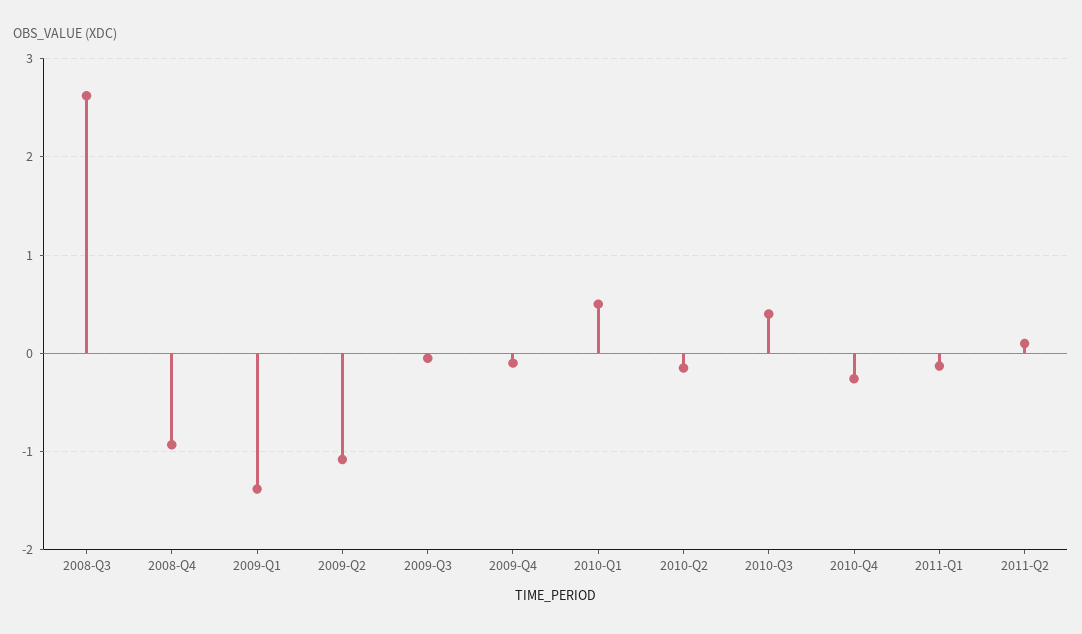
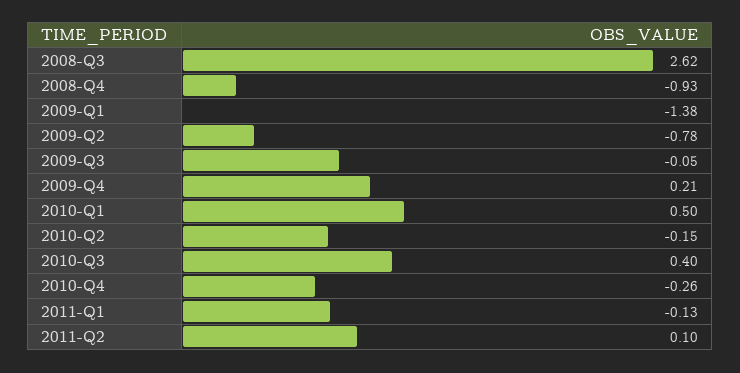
2009-Q2: -1.1 -> -0.78
2009-Q4: -0.1 -> 0.21

